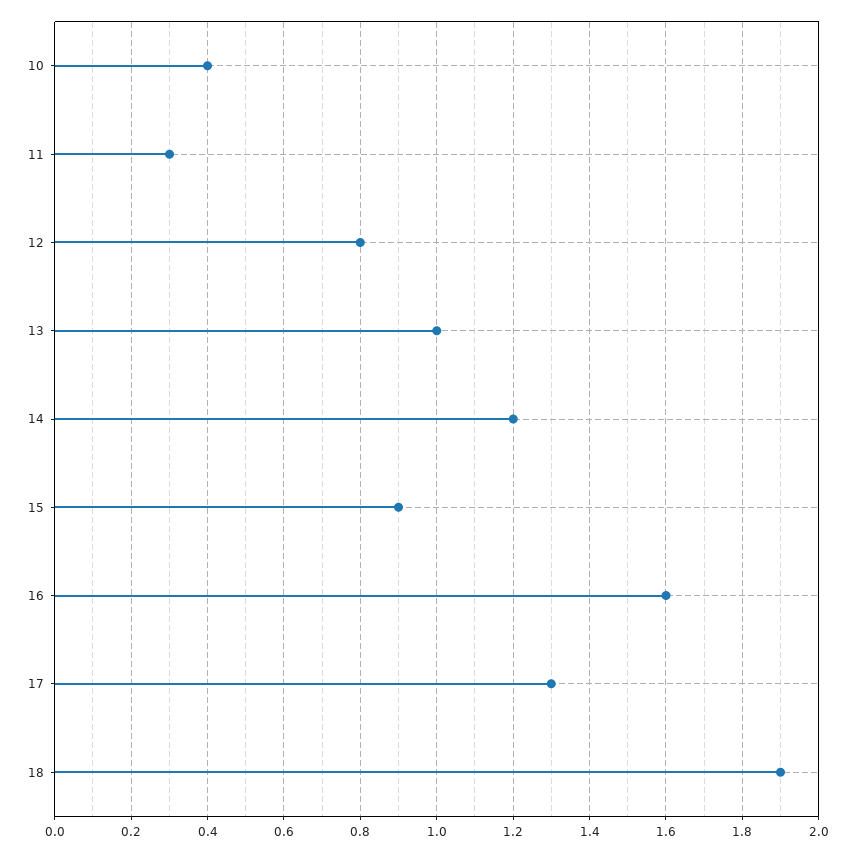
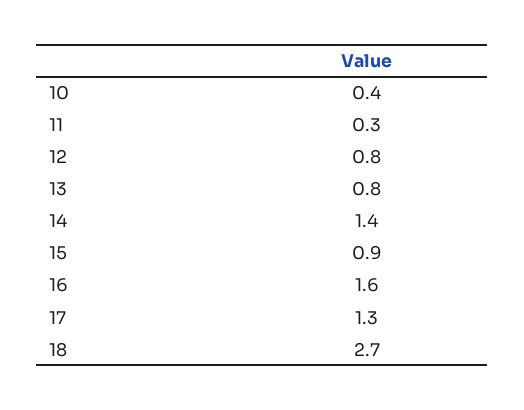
13: 1 -> 0.8
14: 1.2 -> 1.4
18: 1.9 -> 2.7

